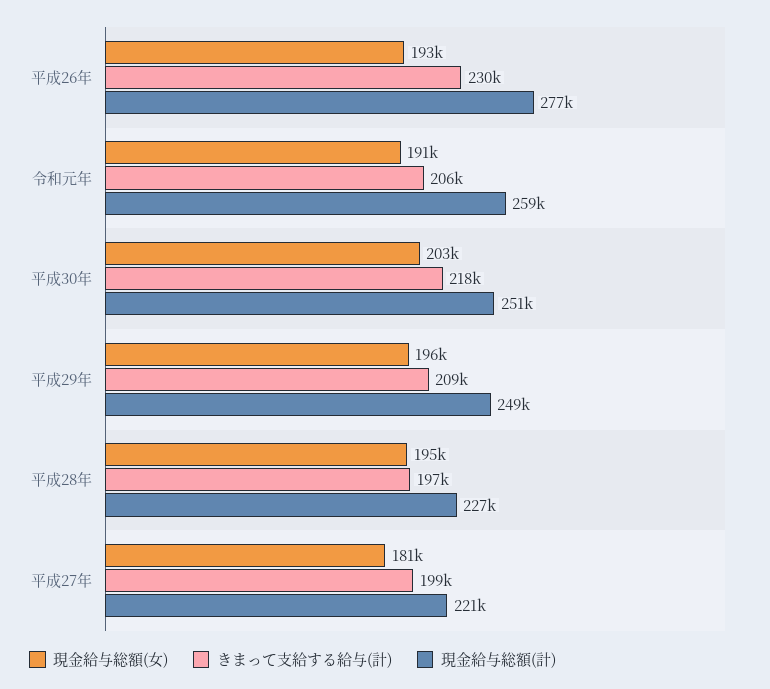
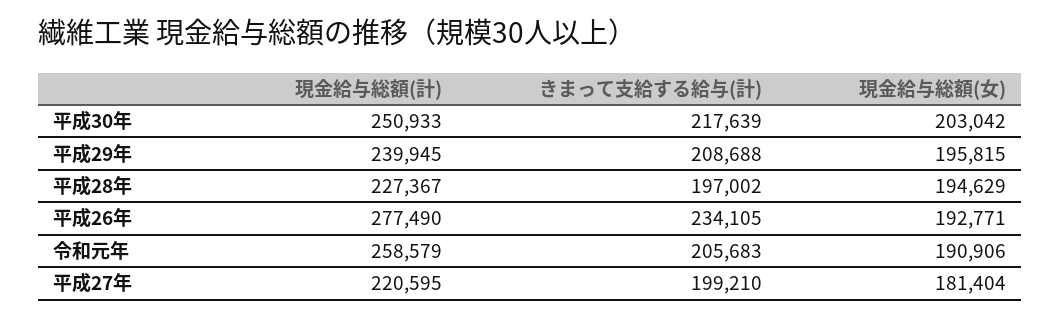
きまって支給する給与(計), 平成26年: 230000 -> 234105
現金給与総額(計), 平成29年: 249000 -> 239945

